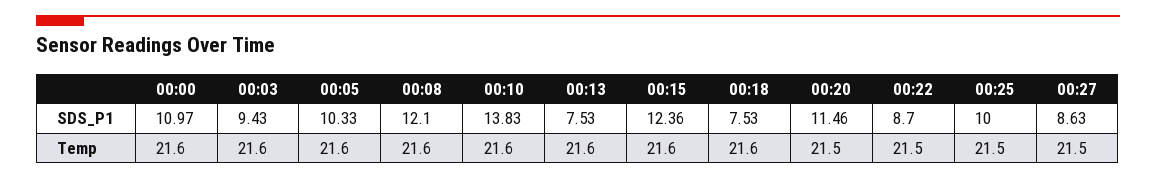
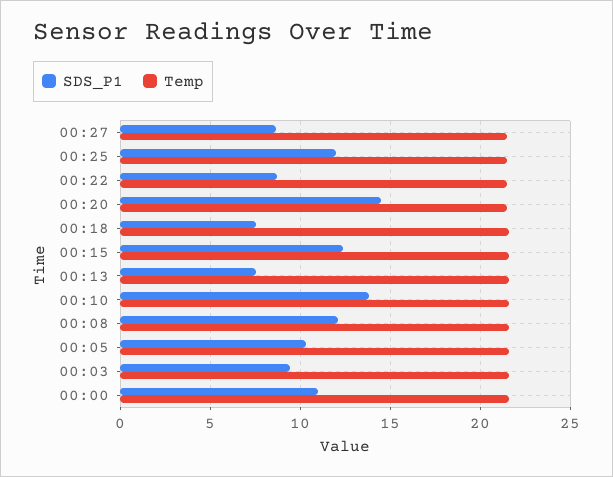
SDS_P1, 00:20: 11.46 -> 14.5
SDS_P1, 00:25: 10 -> 12

